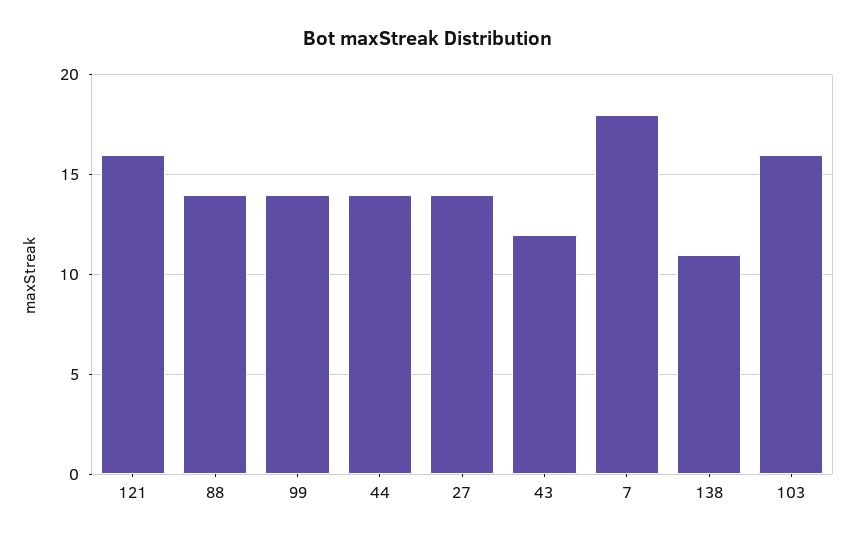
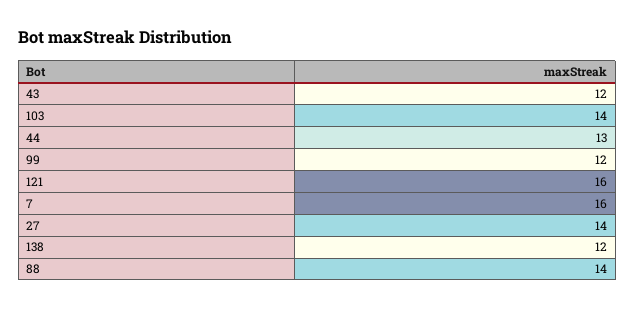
99: 14 -> 12
44: 14 -> 13
7: 18 -> 16
138: 11 -> 12
103: 16 -> 14

